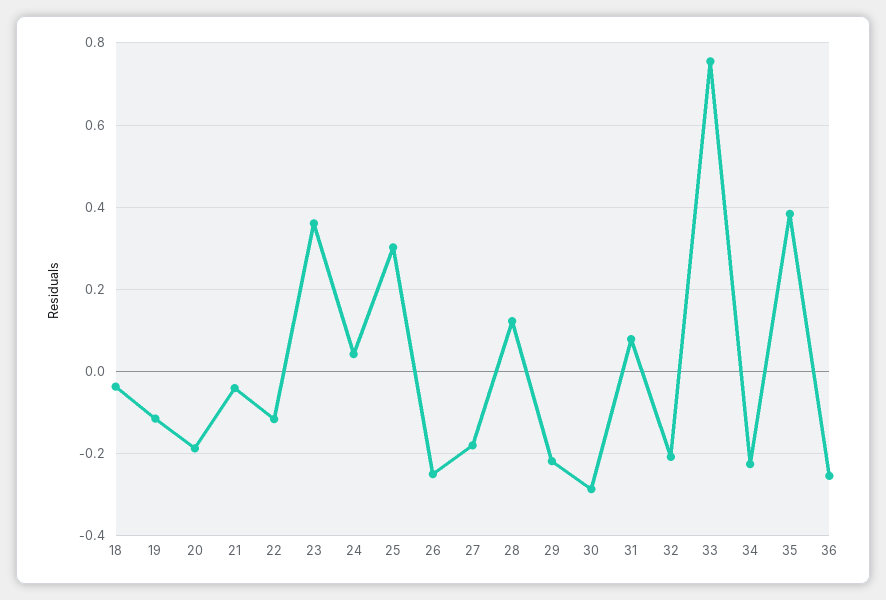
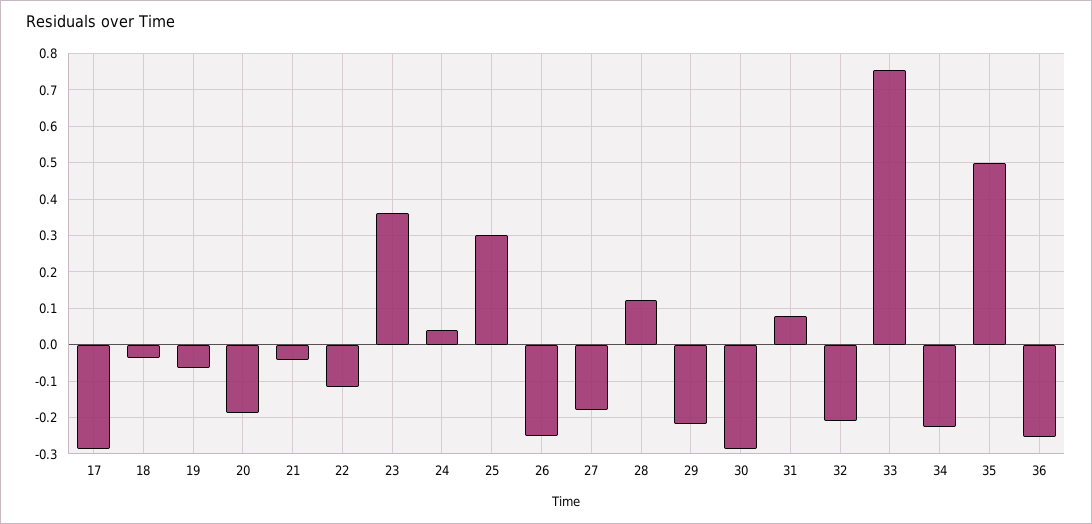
19: -0.12 -> -0.06
35: 0.38 -> 0.5
17: none -> -0.28

